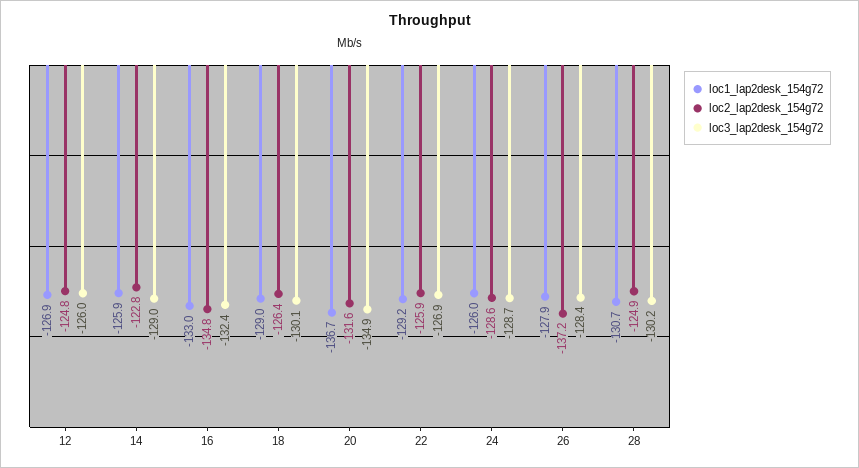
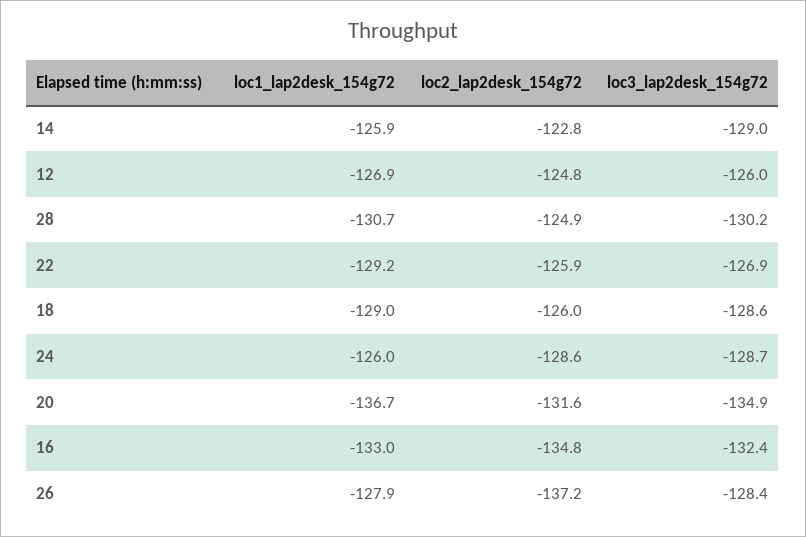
loc2_lap2desk_154g72, 18: -126.4 -> -126
loc3_lap2desk_154g72, 18: -130.1 -> -128.6

